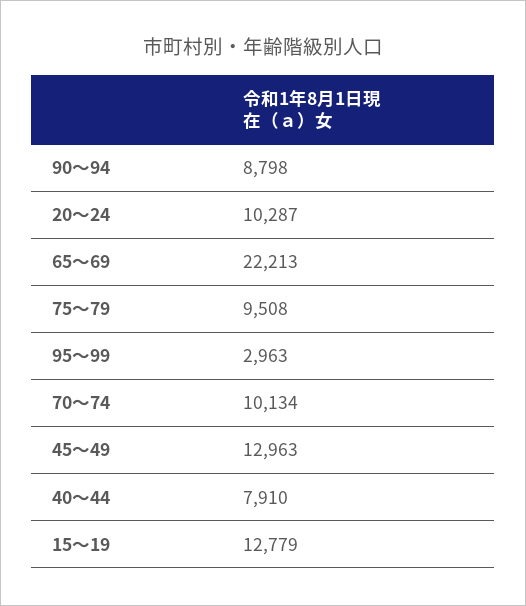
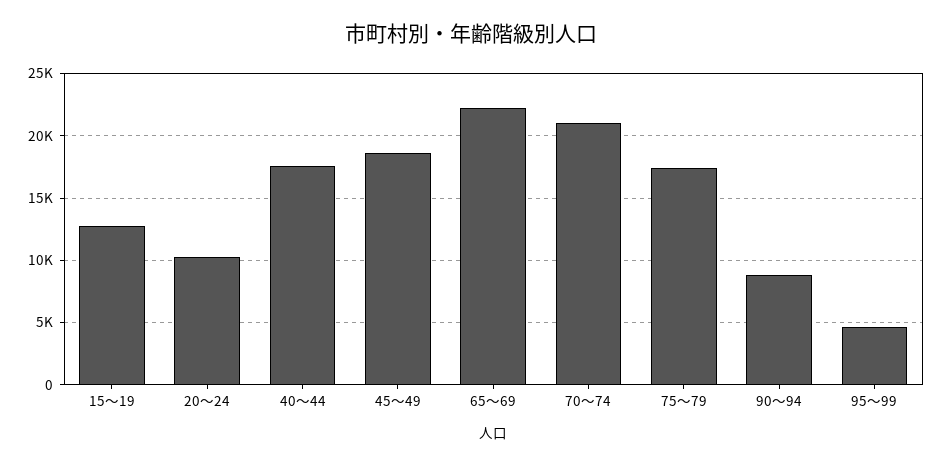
75～79: 9508 -> 17500
95～99: 2963 -> 4500
70～74: 10134 -> 21000
45～49: 12963 -> 18500
40～44: 7910 -> 17500

